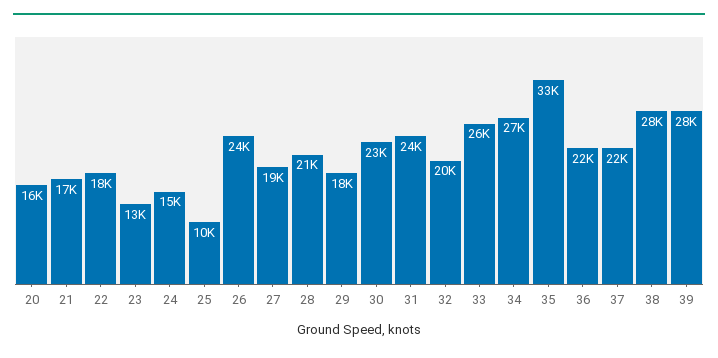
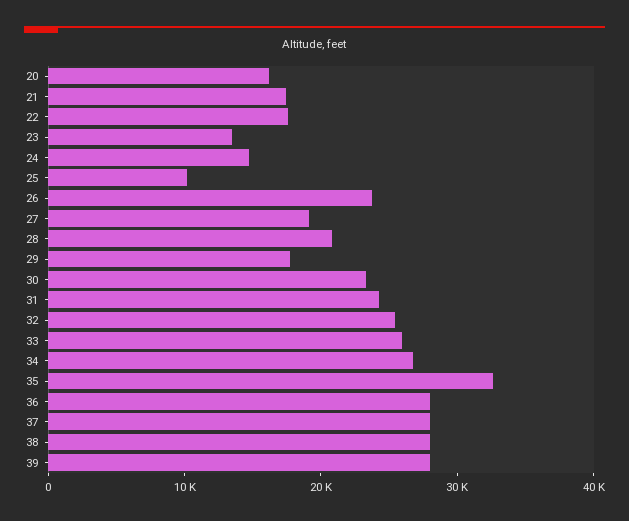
32: 20000 -> 26000
36: 22000 -> 28000
37: 22000 -> 28000

